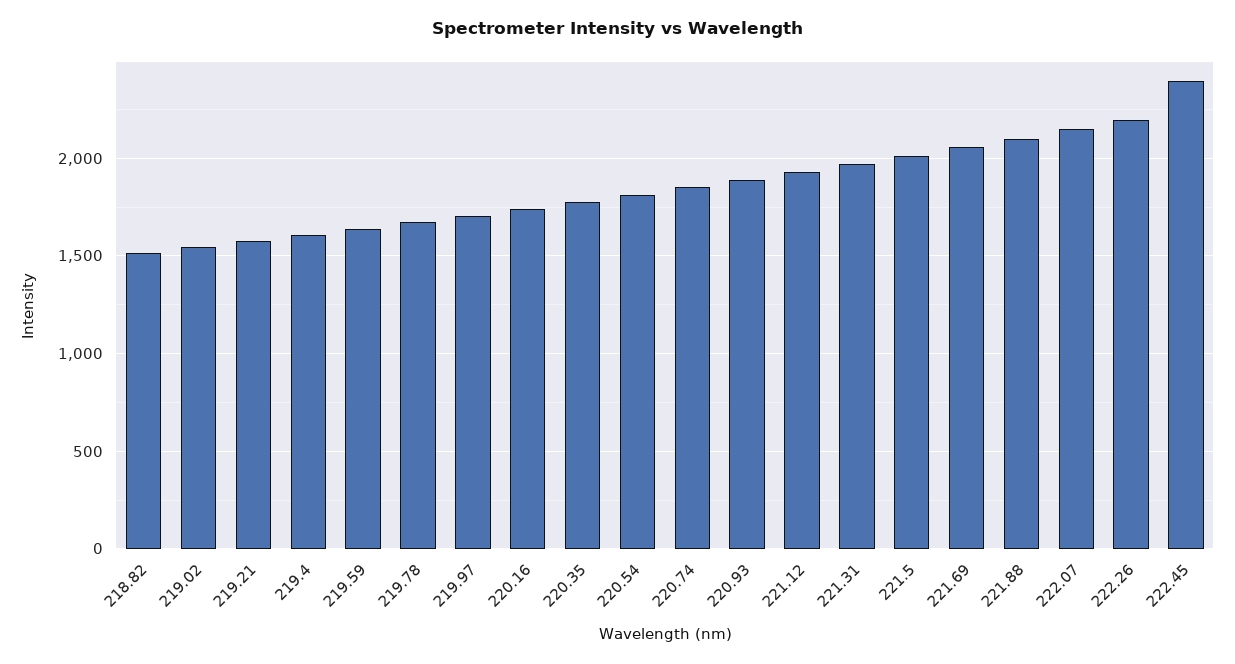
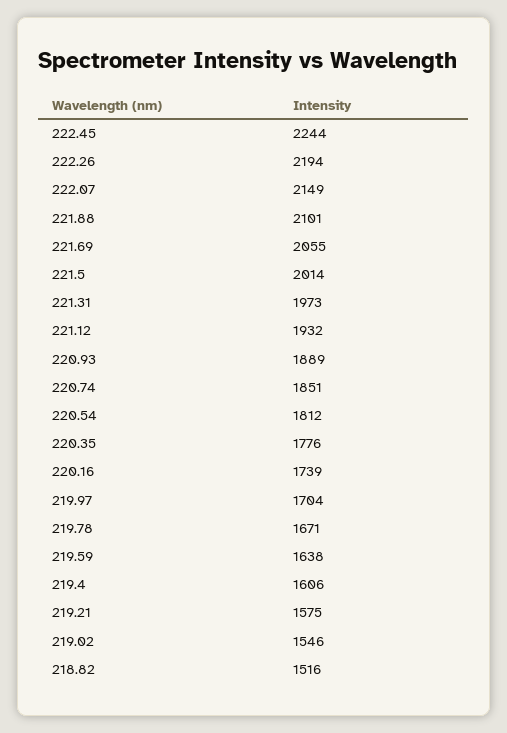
222.45: 2400 -> 2244

